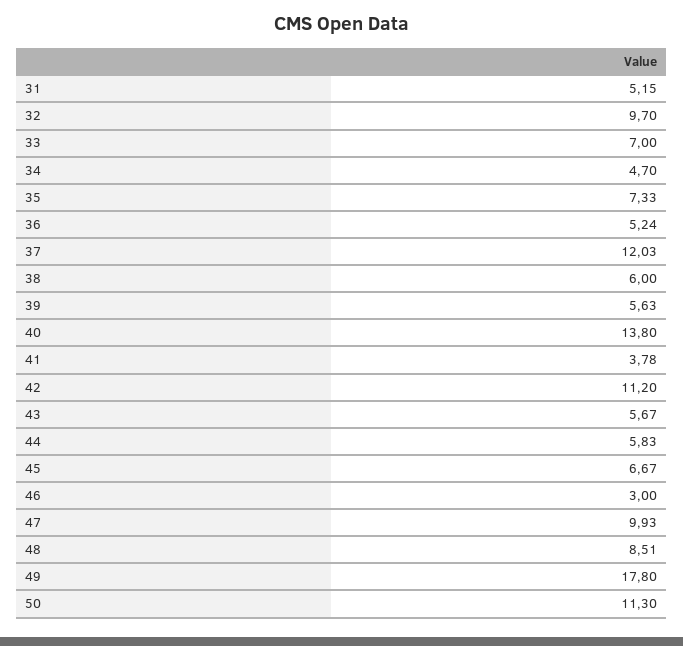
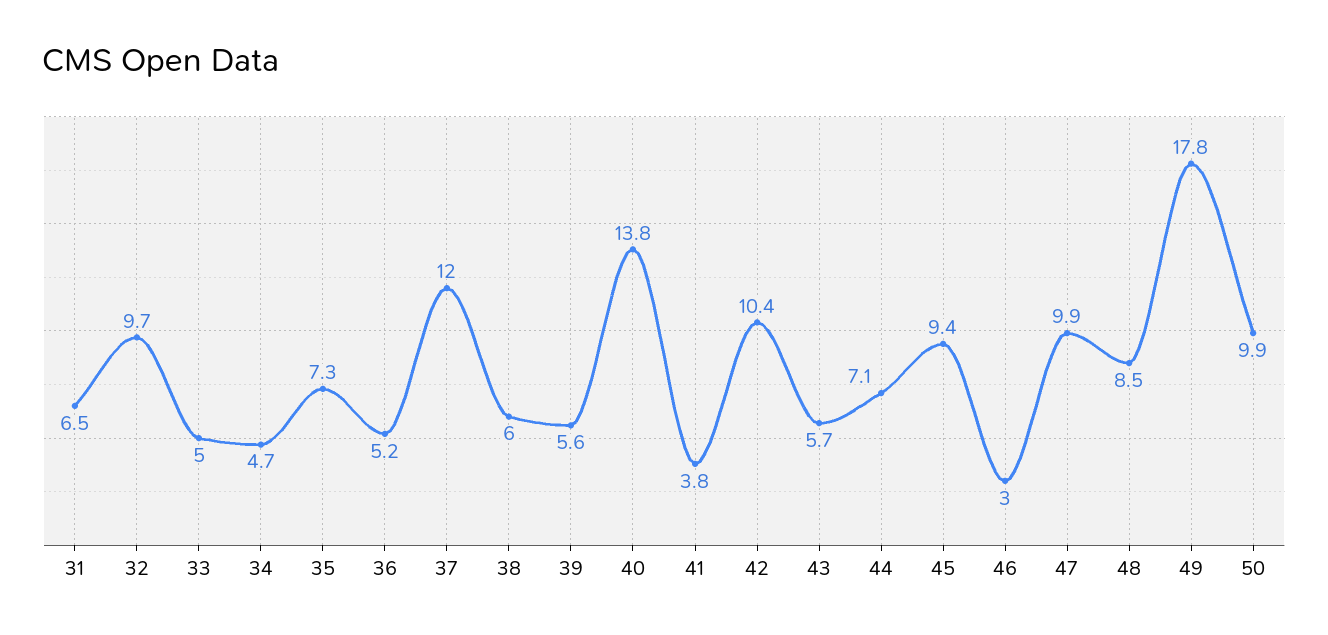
31: 5.15 -> 6.5
33: 7 -> 5
42: 11.2 -> 10.4
44: 5.83 -> 7.1
45: 6.67 -> 9.4
50: 11.3 -> 9.9

